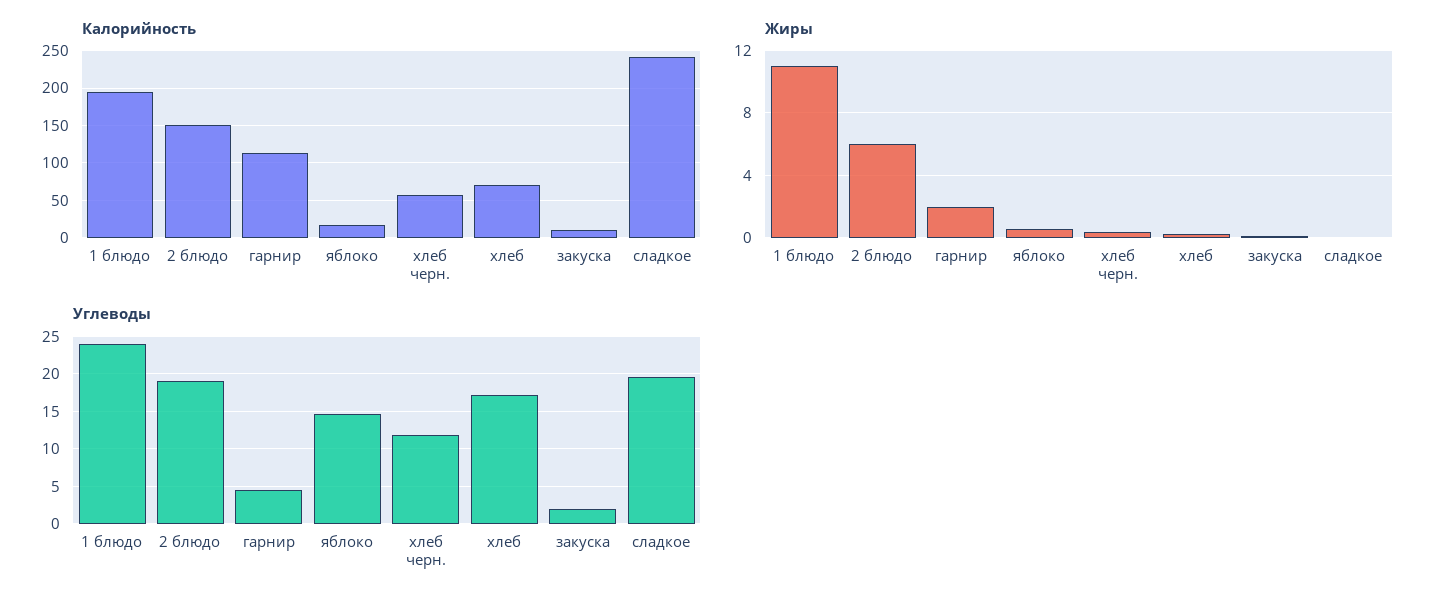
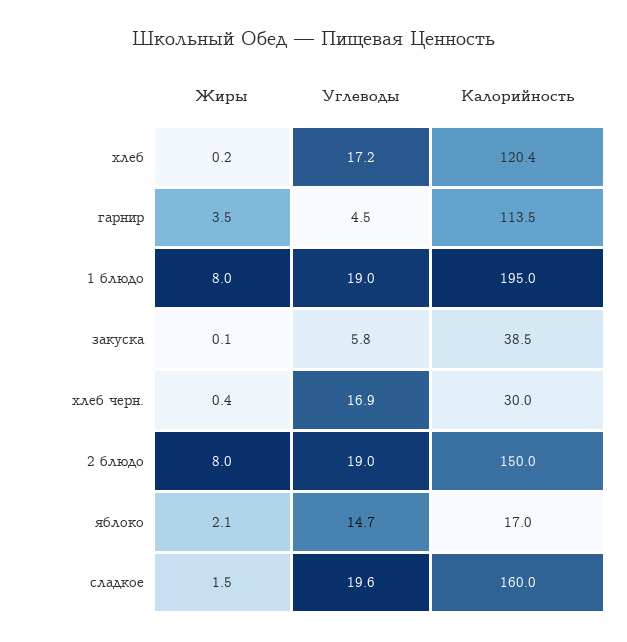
Калорийность, хлеб черн.: 60 -> 30
Калорийность, хлеб: 70 -> 120.4
Калорийность, закуска: 10 -> 38.5
Калорийность, сладкое: 240 -> 160
Жиры, 1 блюдо: 11 -> 8
Жиры, 2 блюдо: 6 -> 8
Жиры, гарнир: 2 -> 3.5
Жиры, яблоко: 0.5 -> 2.1
Жиры, сладкое: 0 -> 1.5
Углеводы, 1 блюдо: 24 -> 19
Углеводы, хлеб черн.: 12 -> 16.9
Углеводы, закуска: 2 -> 5.8

